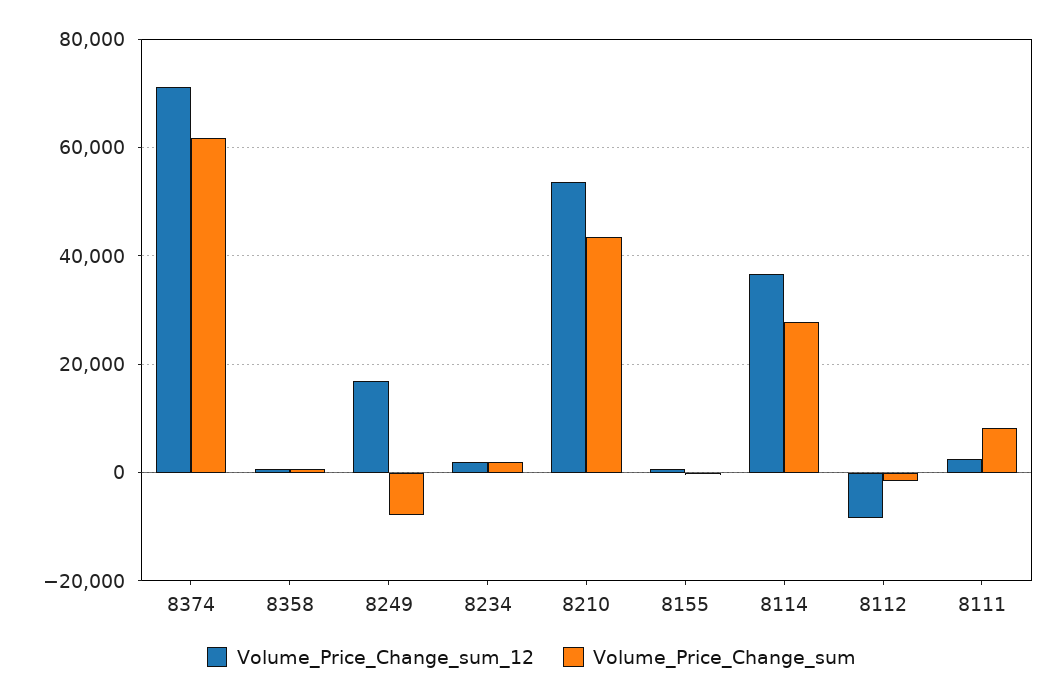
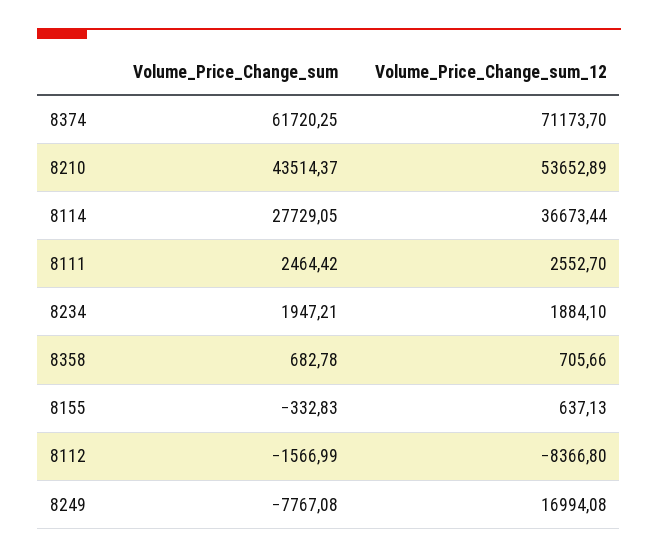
Volume_Price_Change_sum, 8111: 8000 -> 2464.42

